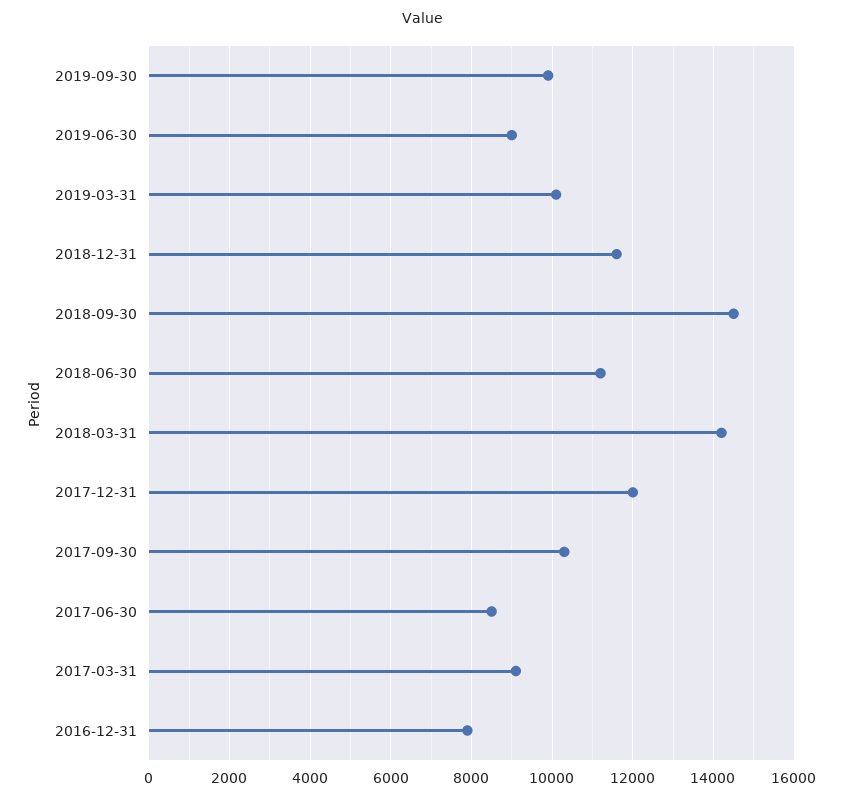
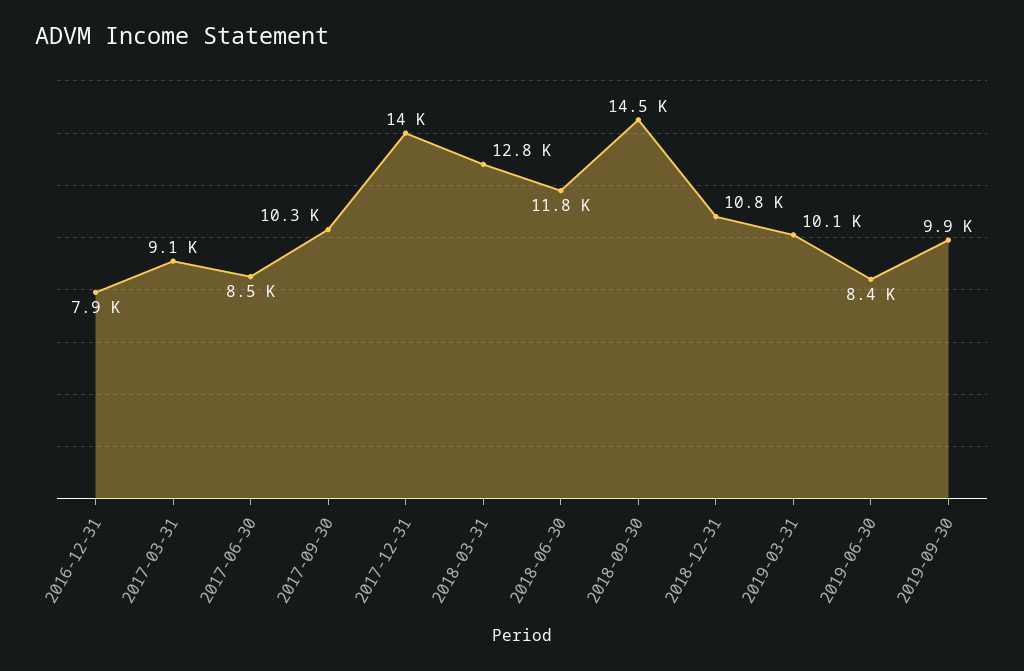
2019-06-30: 9000 -> 8400
2018-12-31: 11600 -> 10800
2018-06-30: 11200 -> 11800
2018-03-31: 14200 -> 12800
2017-12-31: 12000 -> 14000

